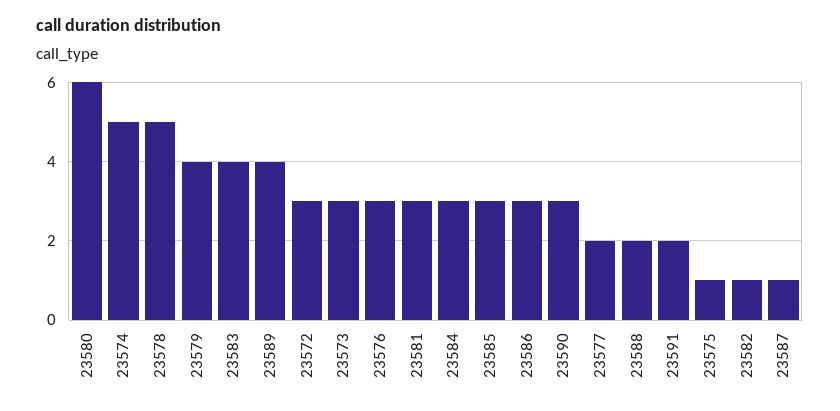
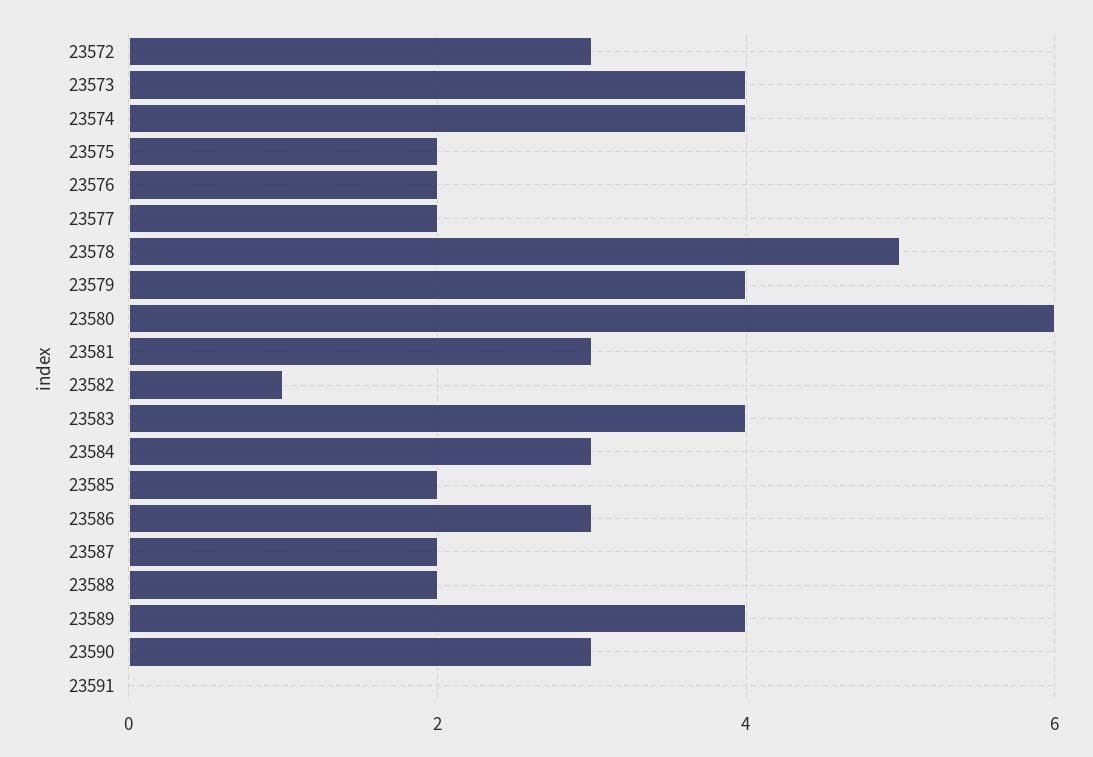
23574: 5 -> 4
23573: 3 -> 4
23576: 3 -> 2
23585: 3 -> 2
23591: 2 -> 0
23575: 1 -> 2
23587: 1 -> 2

